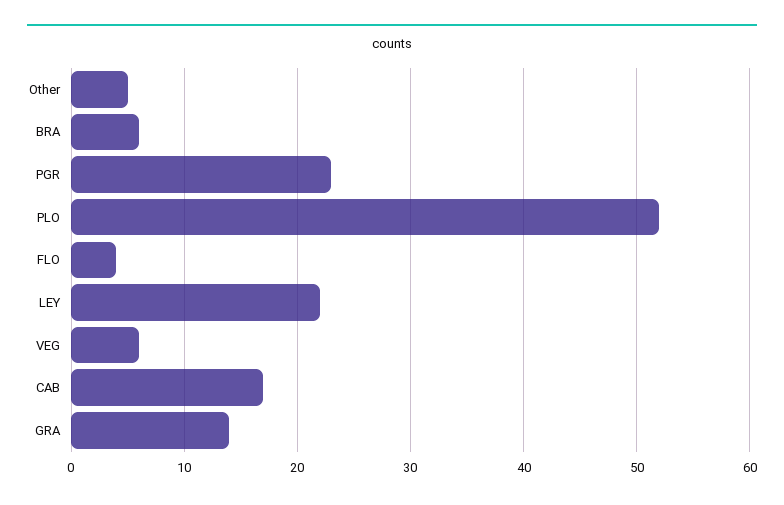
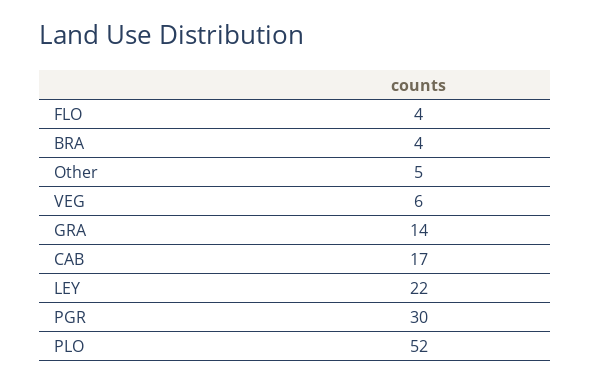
BRA: 6 -> 4
PGR: 23 -> 30

